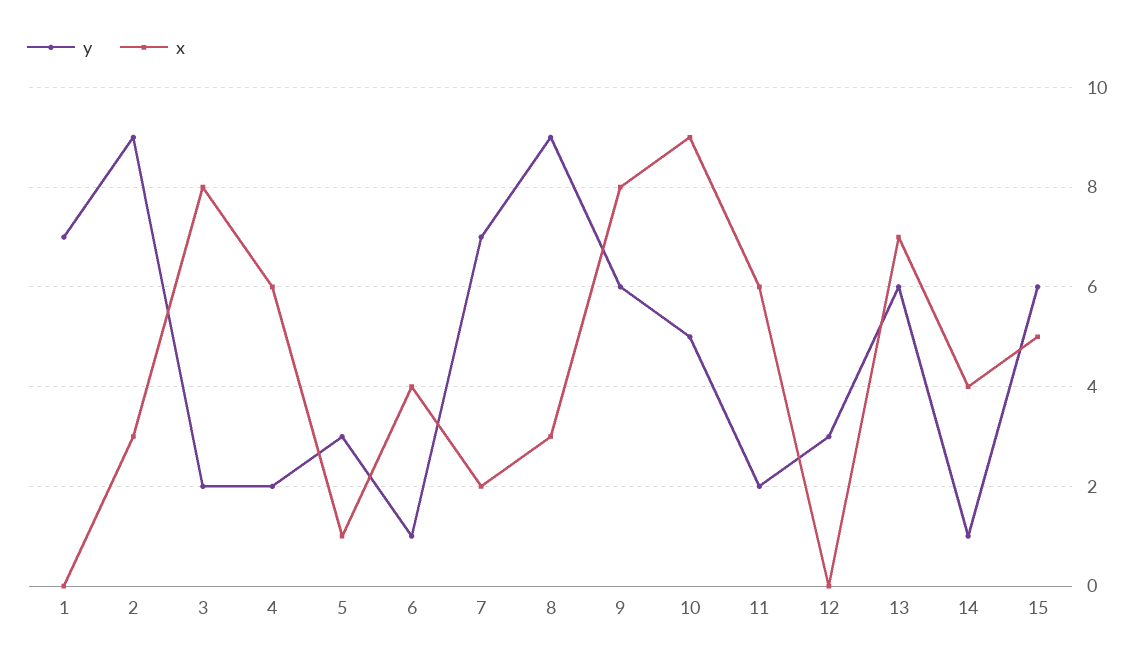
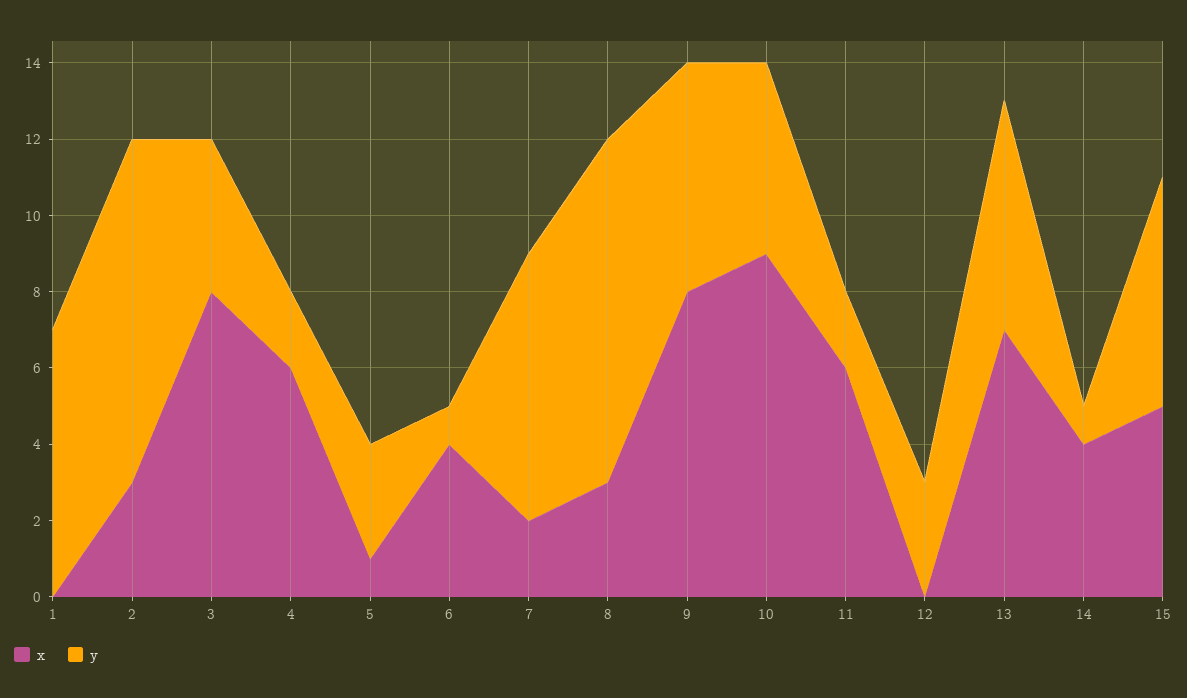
y, 3: 2 -> 4

